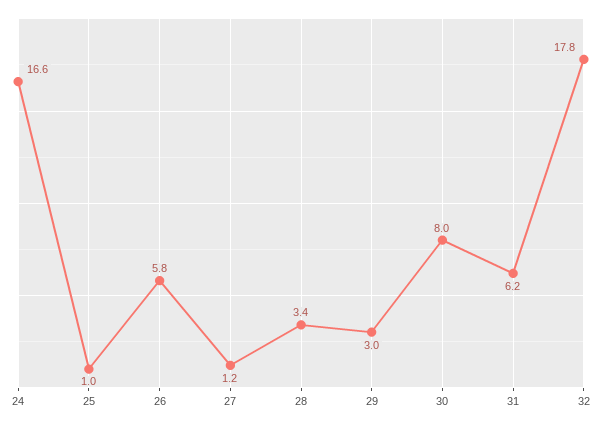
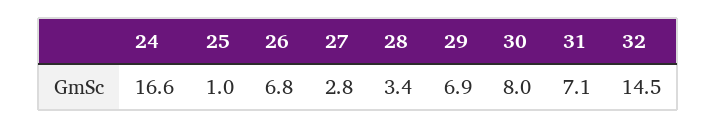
26: 5.8 -> 6.8
27: 1.2 -> 2.8
29: 3 -> 6.9
31: 6.2 -> 7.1
32: 17.8 -> 14.5

